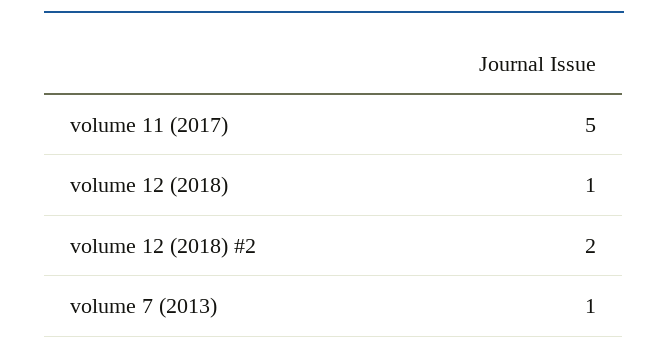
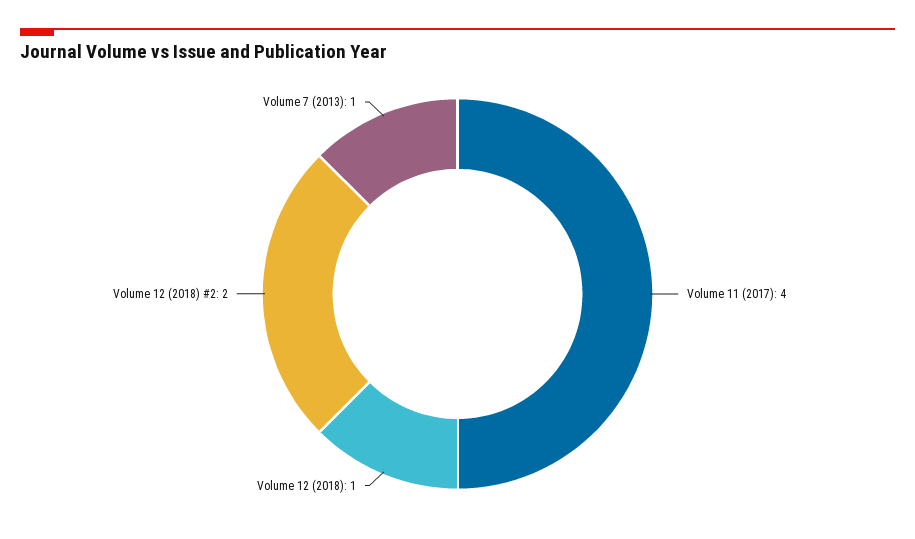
volume 11 (2017): 5 -> 4

